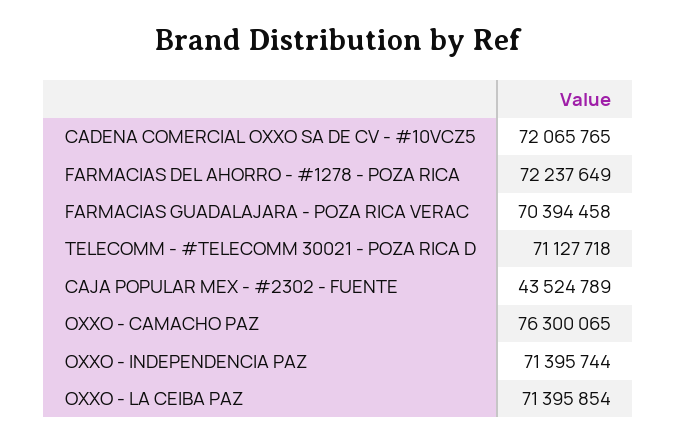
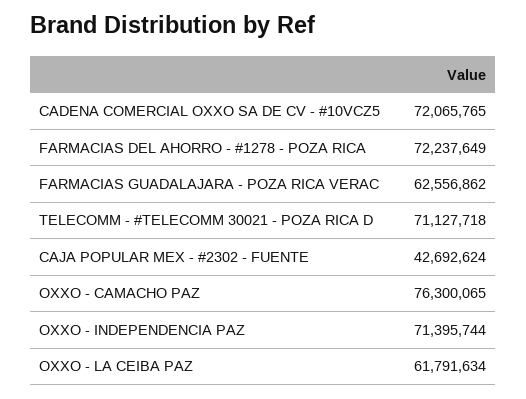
FARMACIAS GUADALAJARA - POZA RICA VERAC: 70394458 -> 62556862
CAJA POPULAR MEX - #2302 - FUENTE: 43524789 -> 42692624
OXXO - LA CEIBA PAZ: 71395854 -> 61791634

